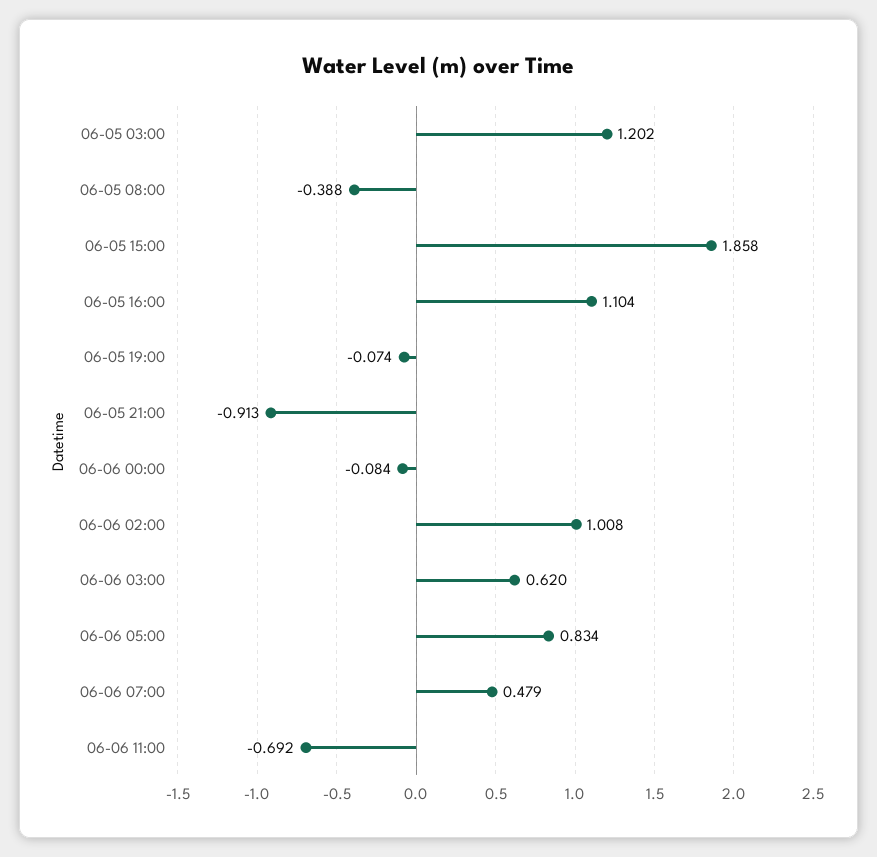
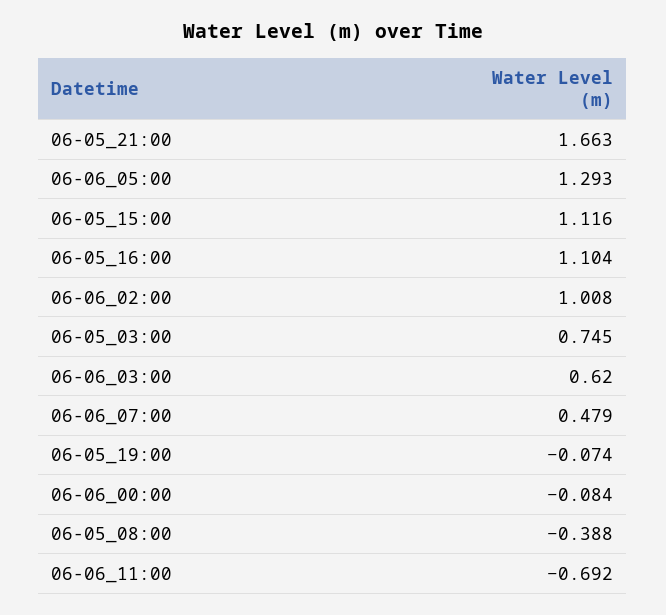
06-05 03:00: 1.202 -> 0.745
06-05 15:00: 1.858 -> 1.116
06-05 21:00: -0.913 -> 1.663
06-06 05:00: 0.834 -> 1.293

